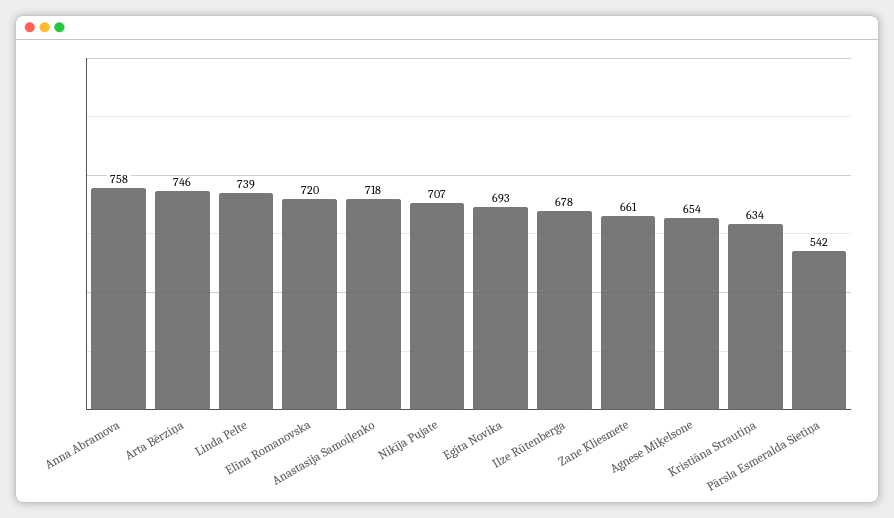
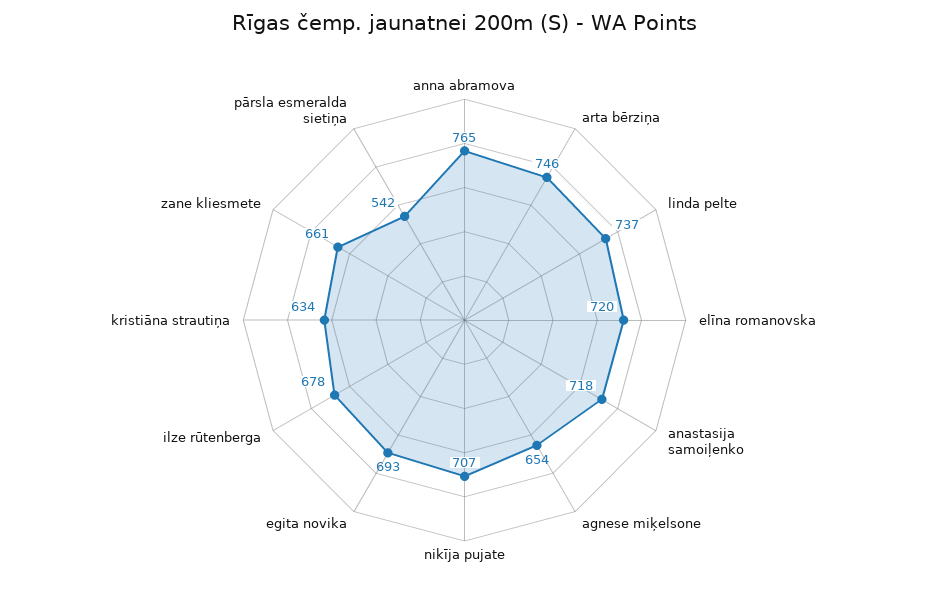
Anna Abramova: 758 -> 765
Linda Pelte: 739 -> 737

